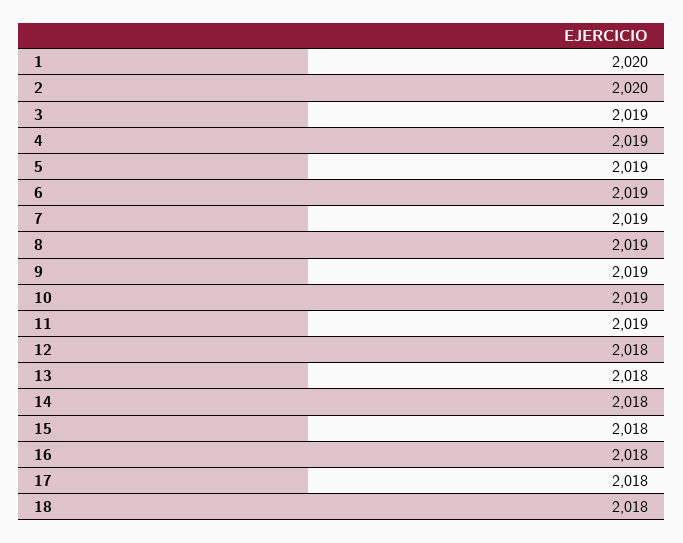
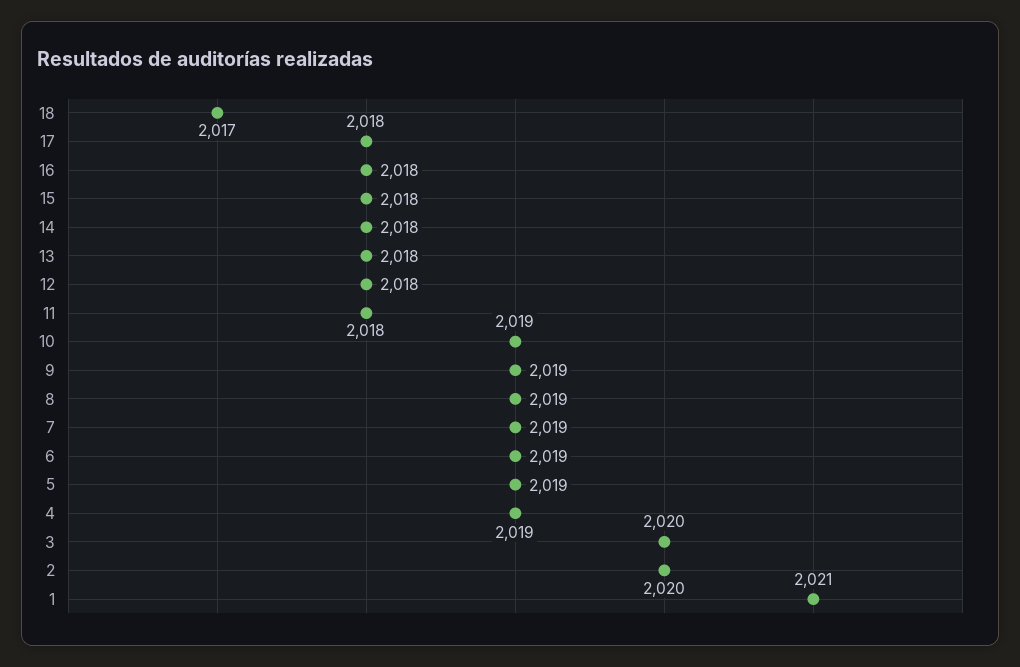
1: 2020 -> 2021
3: 2019 -> 2020
11: 2019 -> 2018
18: 2018 -> 2017

